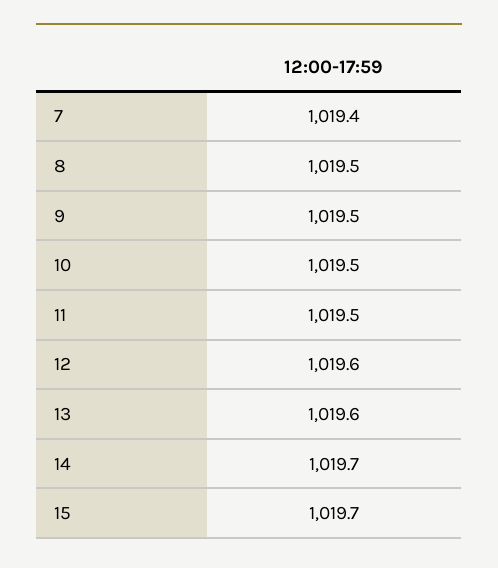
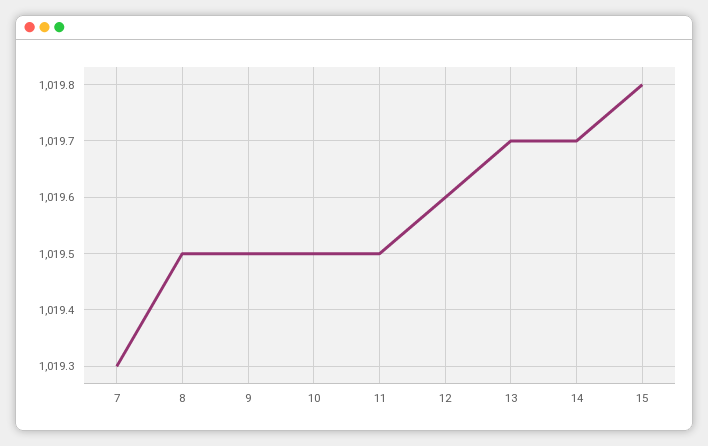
7: 1019.4 -> 1019.3
13: 1019.6 -> 1019.7
15: 1019.7 -> 1019.8

